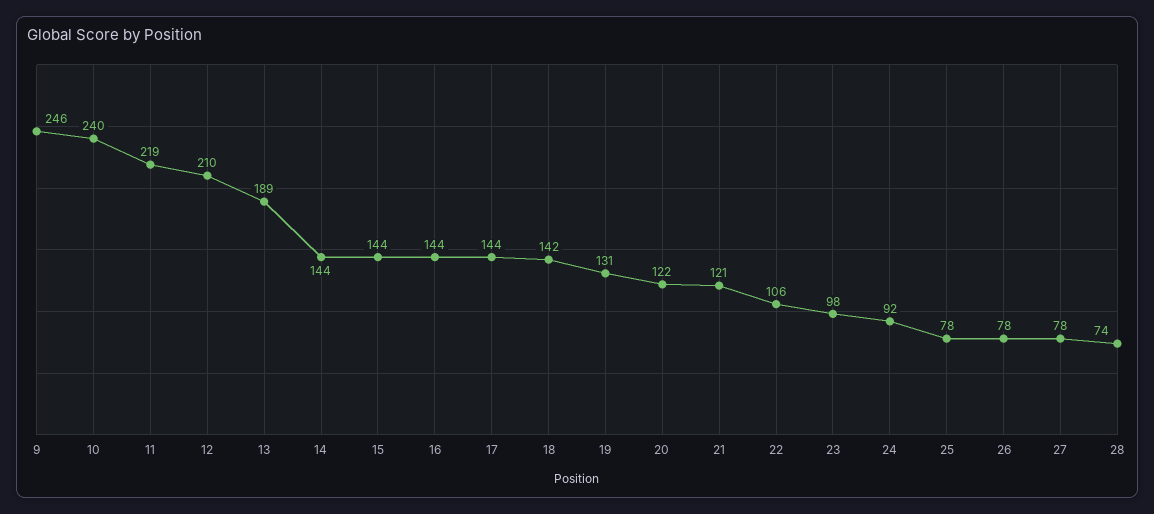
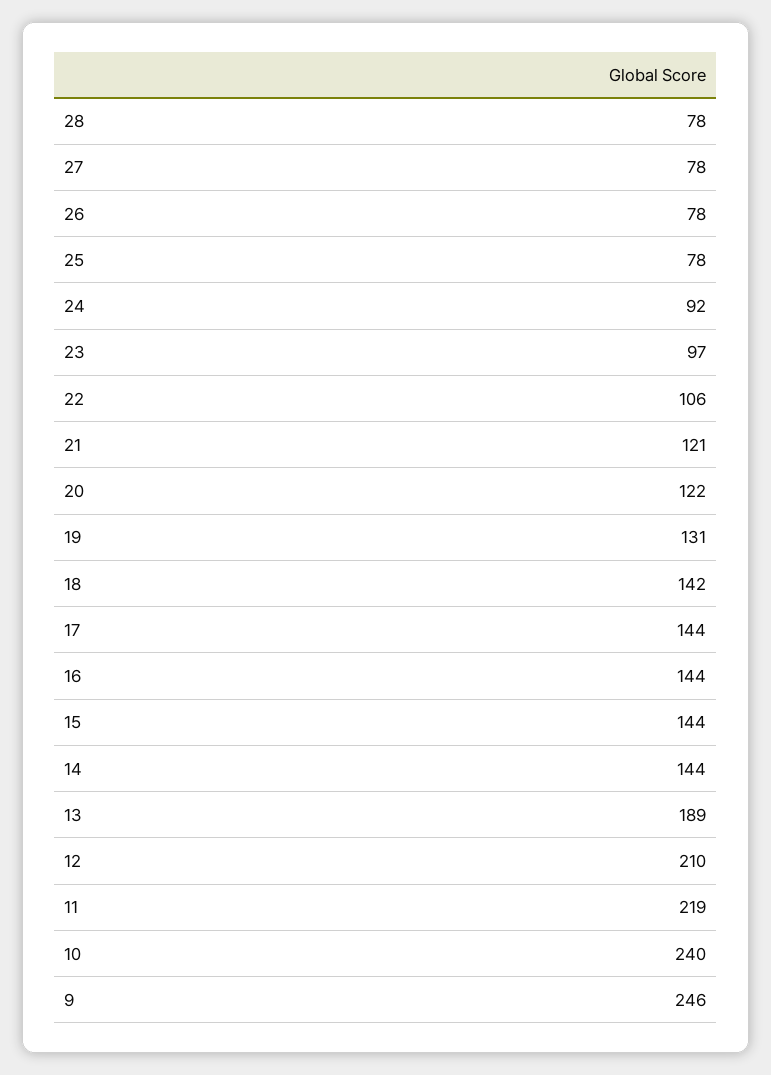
23: 98 -> 97
28: 74 -> 78

